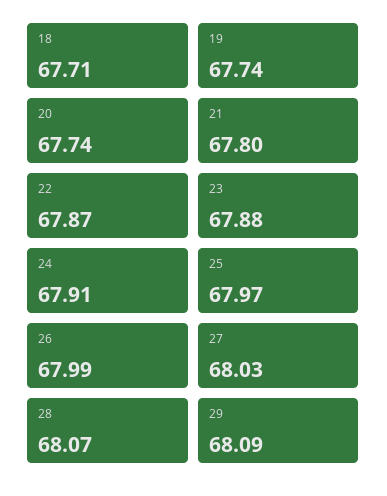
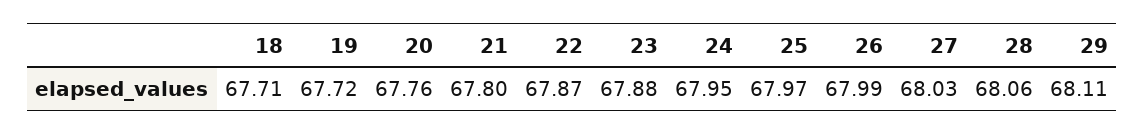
19: 67.74 -> 67.72
20: 67.74 -> 67.76
24: 67.91 -> 67.95
28: 68.07 -> 68.06
29: 68.09 -> 68.11

